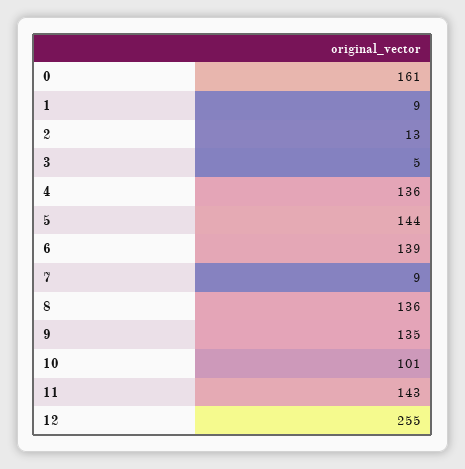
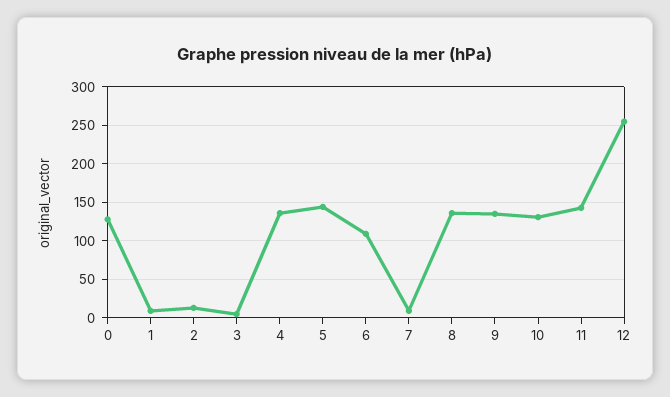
0: 161 -> 130
6: 139 -> 110
10: 101 -> 130

